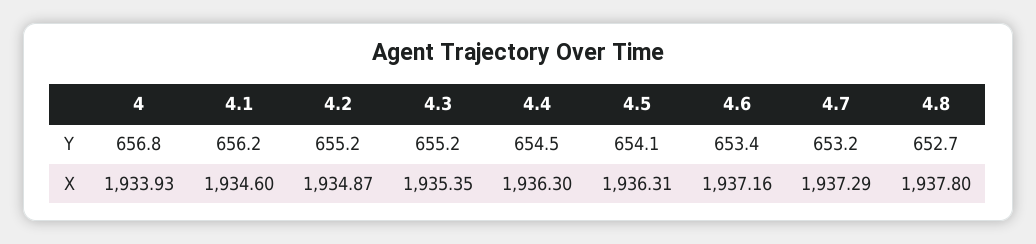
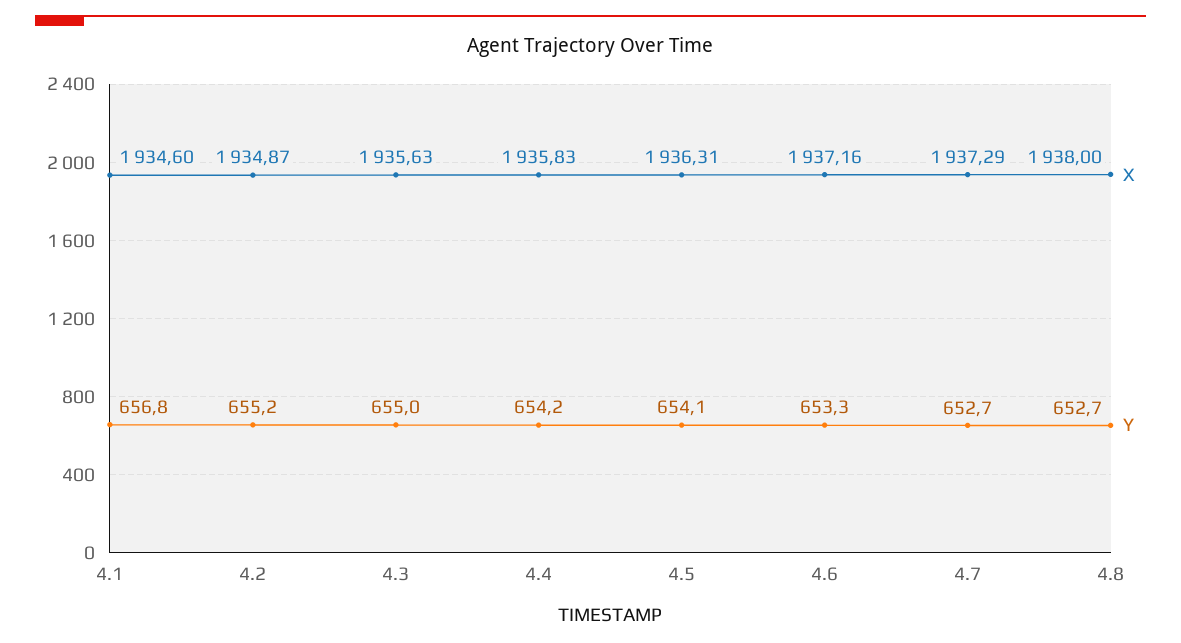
Y, 4: 656.8 -> none
Y, 4.1: 656.2 -> 656.8
Y, 4.3: 655.2 -> 655
Y, 4.4: 654.5 -> 654.2
Y, 4.6: 653.4 -> 653.3
Y, 4.7: 653.2 -> 652.7
X, 4: 1933.93 -> none
X, 4.3: 1935.35 -> 1935.63
X, 4.4: 1936.3 -> 1935.83
X, 4.8: 1937.8 -> 1938

